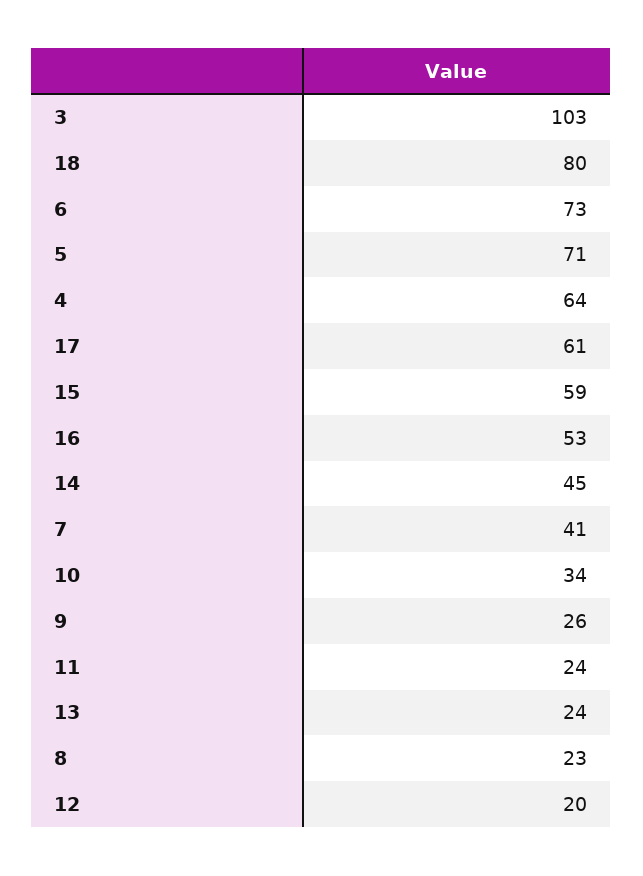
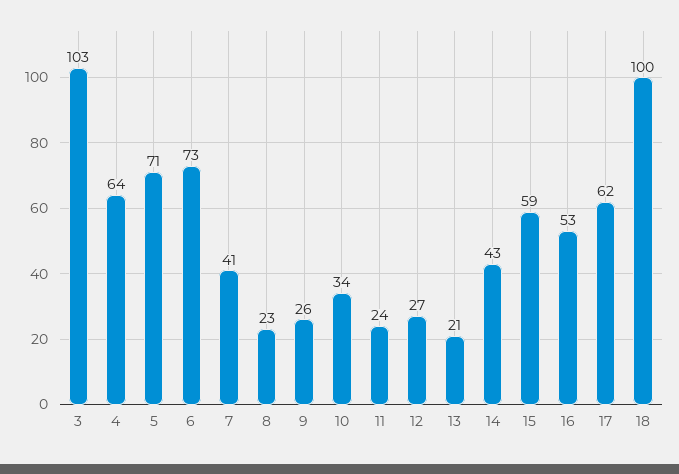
18: 80 -> 100
17: 61 -> 62
14: 45 -> 43
13: 24 -> 21
12: 20 -> 27

